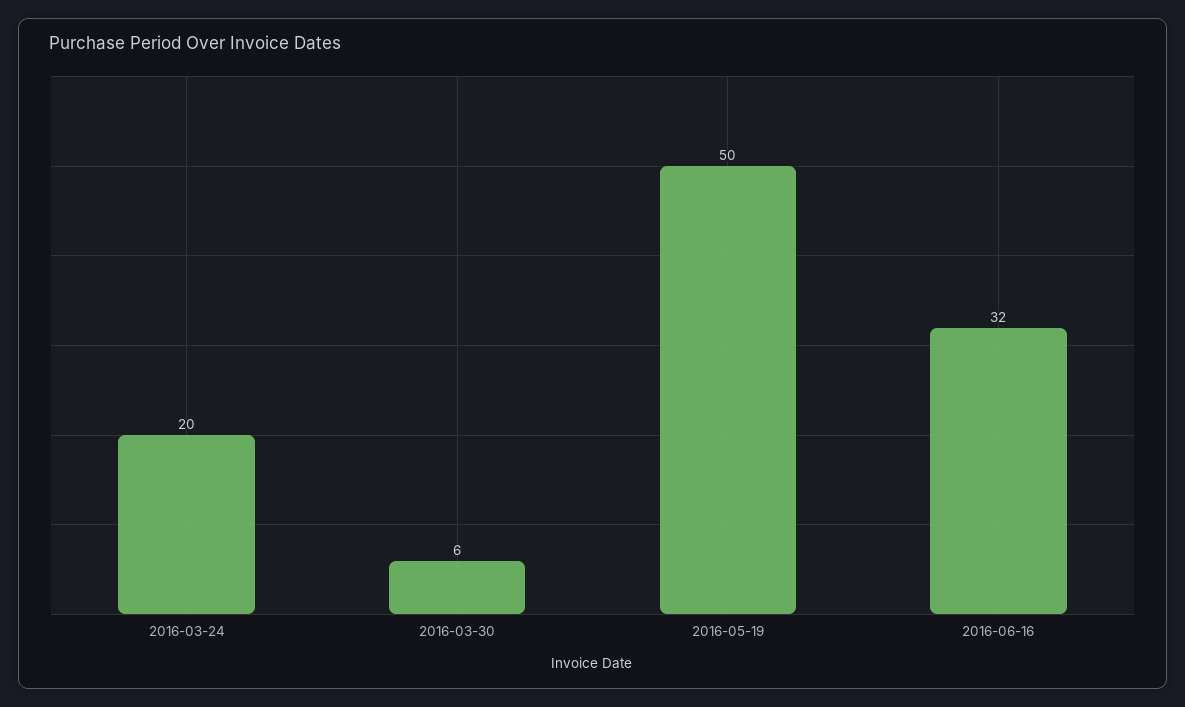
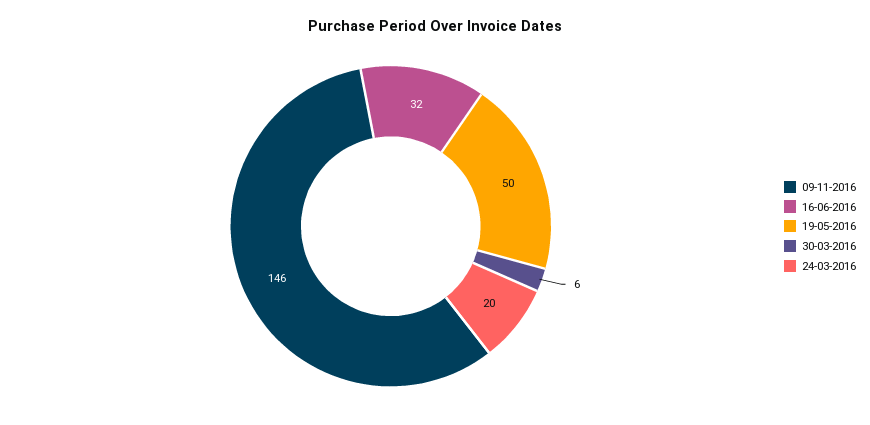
09-11-2016: none -> 146

